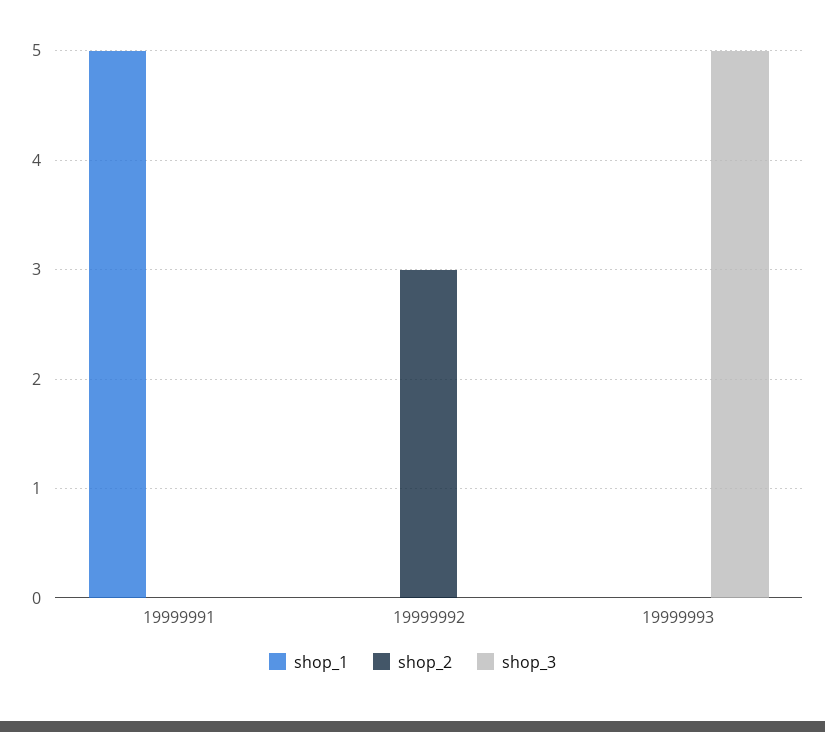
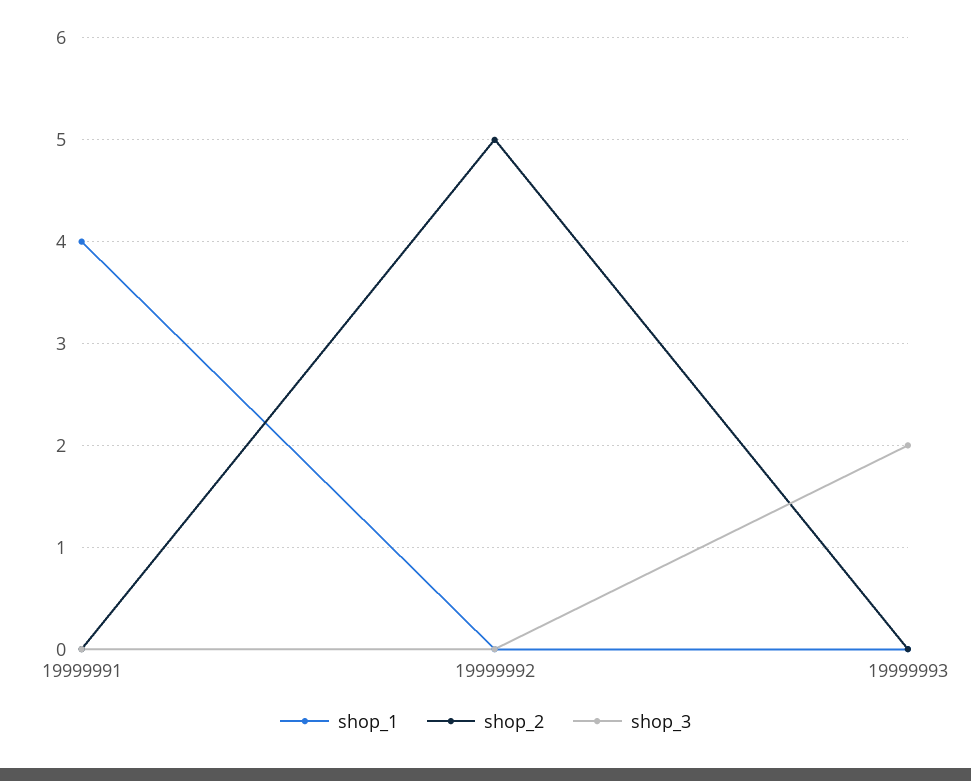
shop_1, 19999991: 5 -> 4
shop_2, 19999992: 3 -> 5
shop_3, 19999993: 5 -> 2

